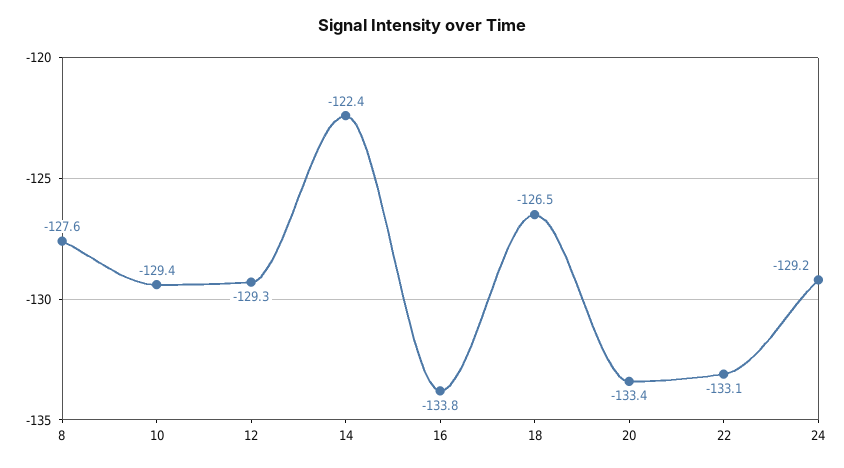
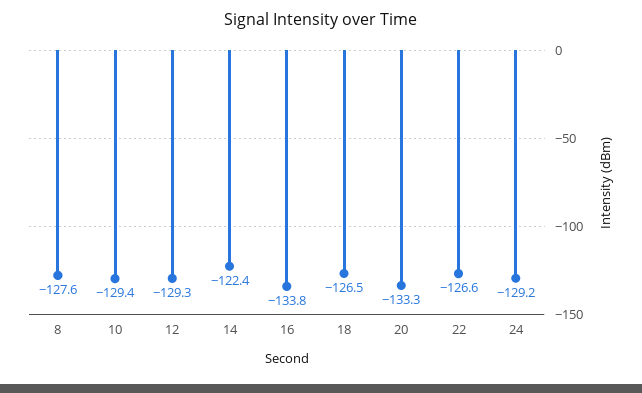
20: -133.4 -> -133.3
22: -133.1 -> -126.6

